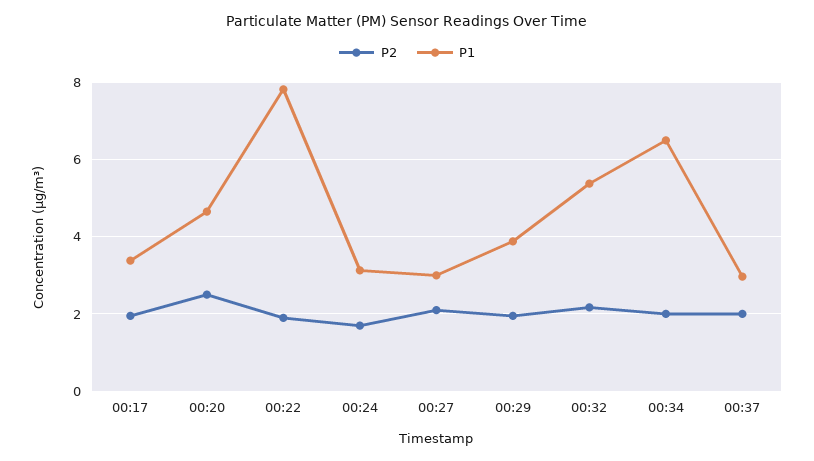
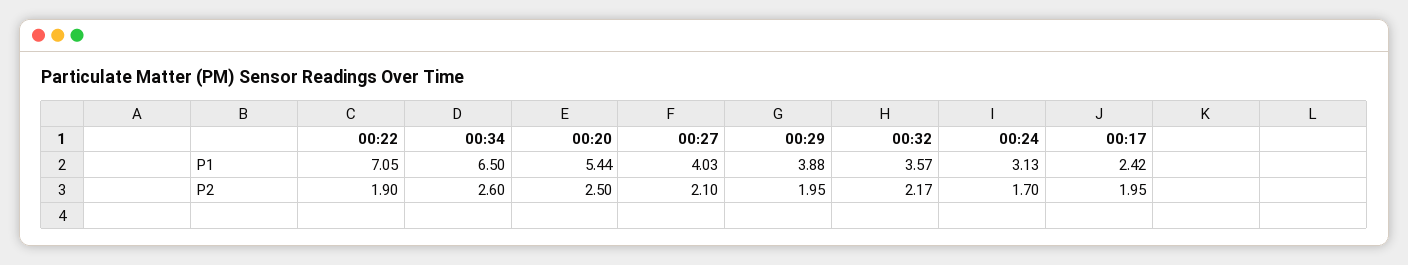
P1, 00:17: 3.4 -> 2.42
P1, 00:20: 4.6 -> 5.44
P1, 00:22: 7.8 -> 7.05
P1, 00:27: 3 -> 4.03
P1, 00:32: 5.4 -> 3.57
P2, 00:34: 2 -> 2.6
P2, 00:37: 2 -> none
P1, 00:37: 3 -> none

